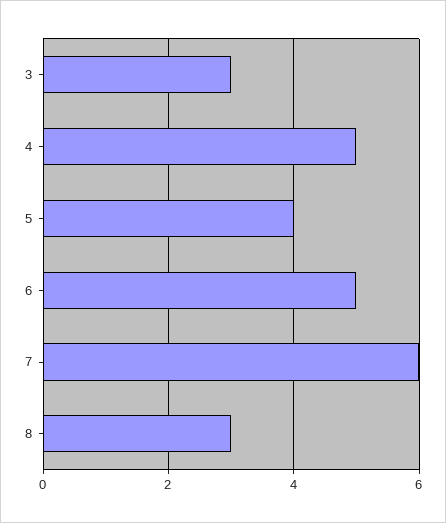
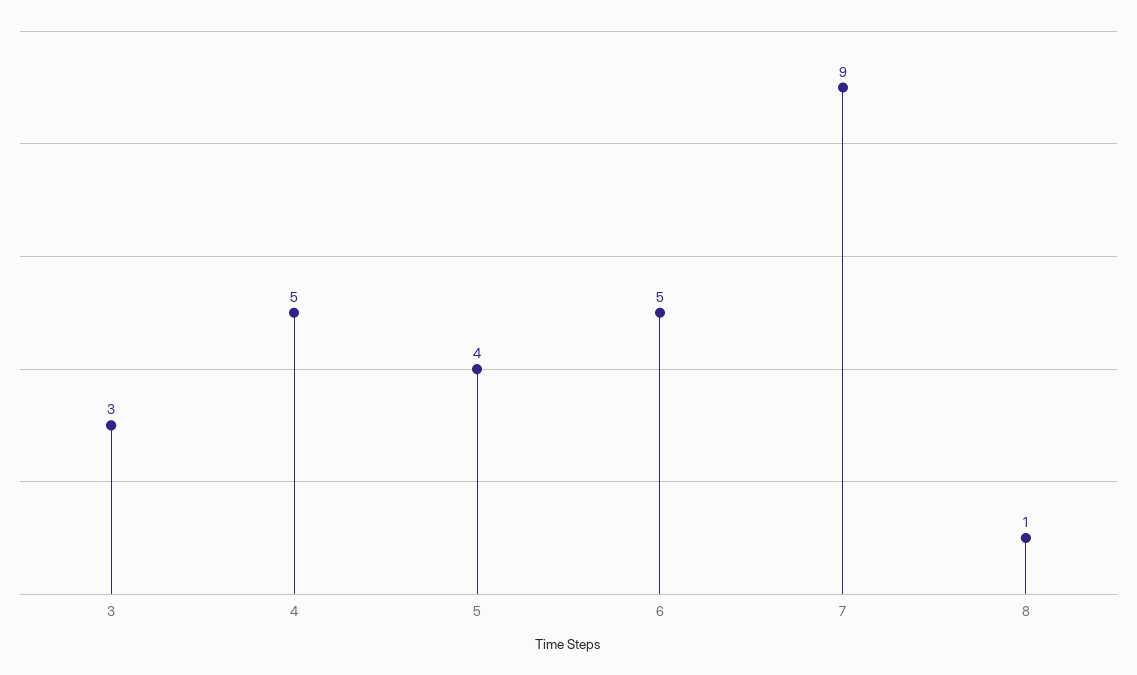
7: 6 -> 9
8: 3 -> 1

